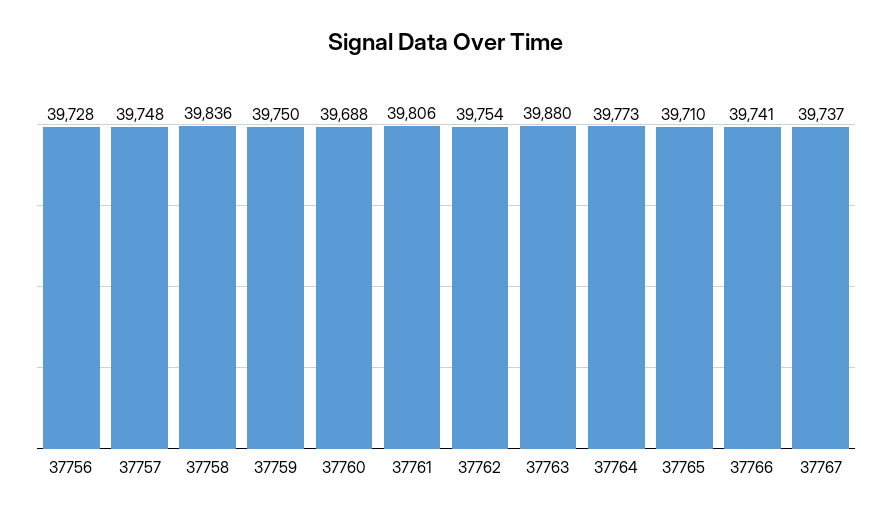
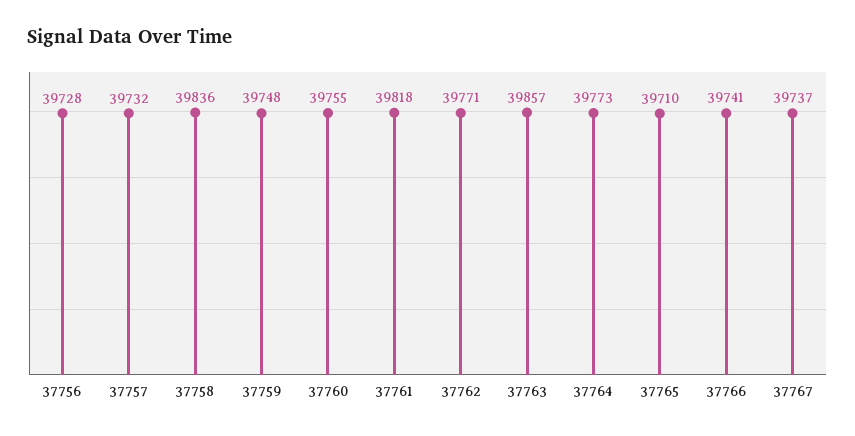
37757: 39748 -> 39732
37759: 39750 -> 39748
37760: 39688 -> 39755
37761: 39806 -> 39818
37762: 39754 -> 39771
37763: 39880 -> 39857

